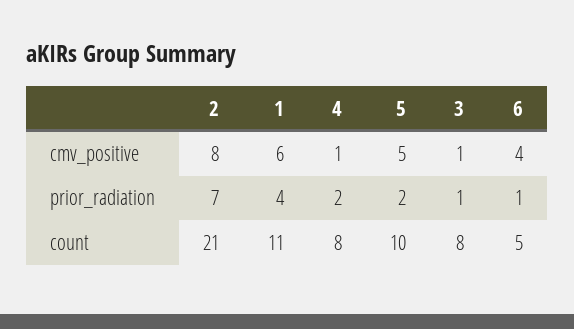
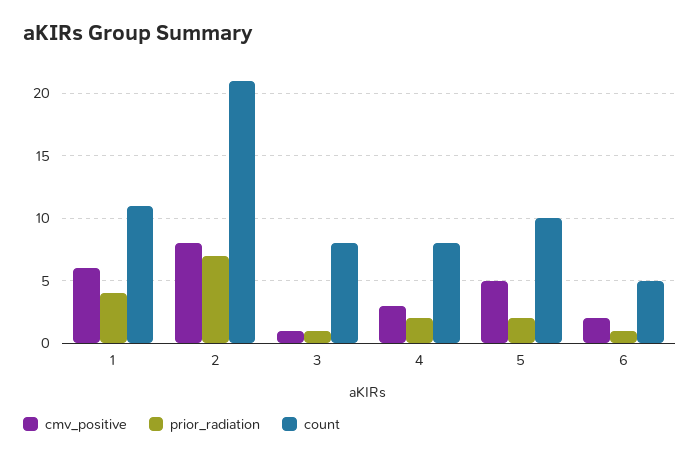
cmv_positive, 4: 1 -> 3
cmv_positive, 6: 4 -> 2

